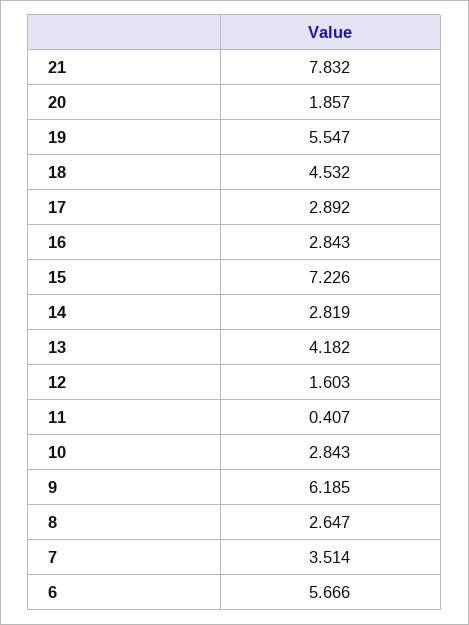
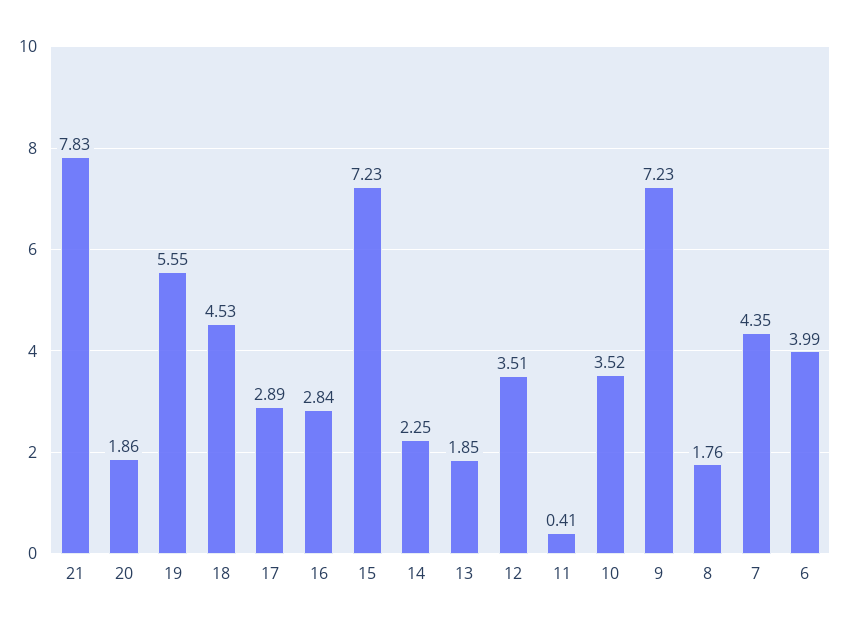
14: 2.819 -> 2.25
13: 4.182 -> 1.85
12: 1.603 -> 3.51
10: 2.843 -> 3.52
9: 6.185 -> 7.23
8: 2.647 -> 1.76
7: 3.514 -> 4.35
6: 5.666 -> 3.99

